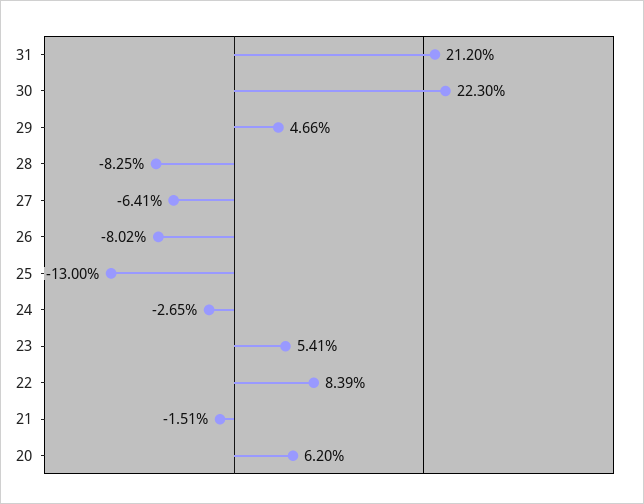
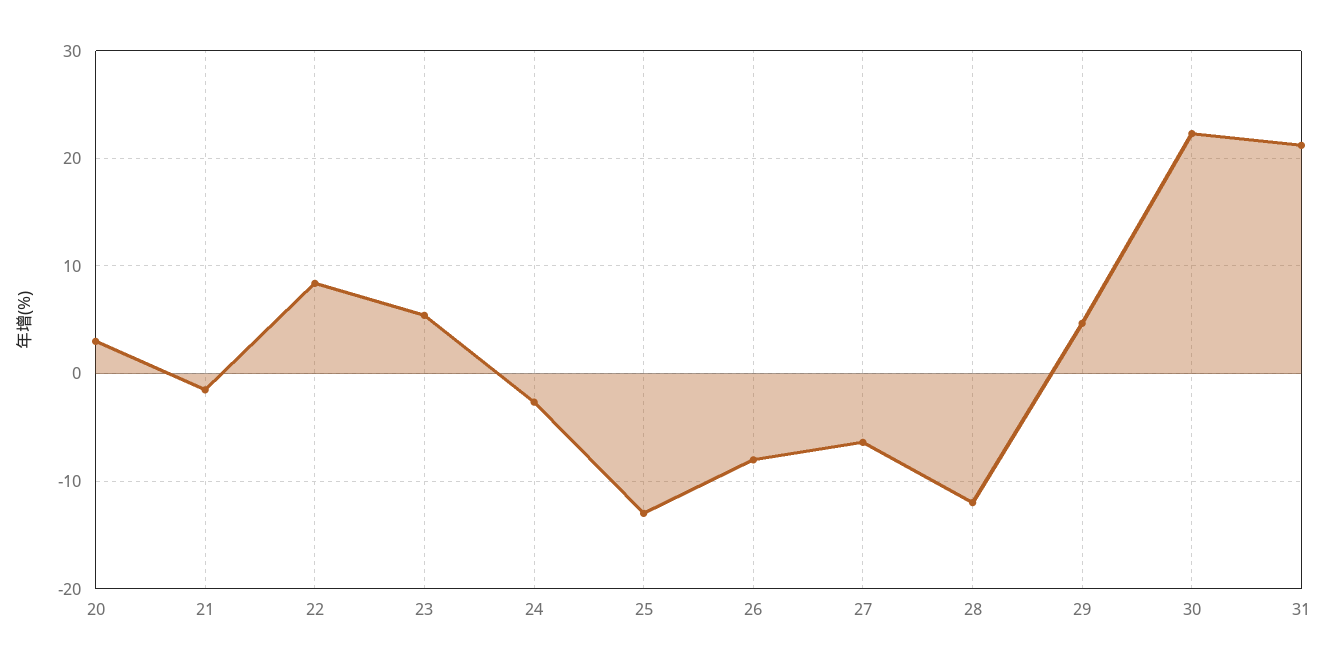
28: -8.25 -> -12
20: 6.2 -> 3

